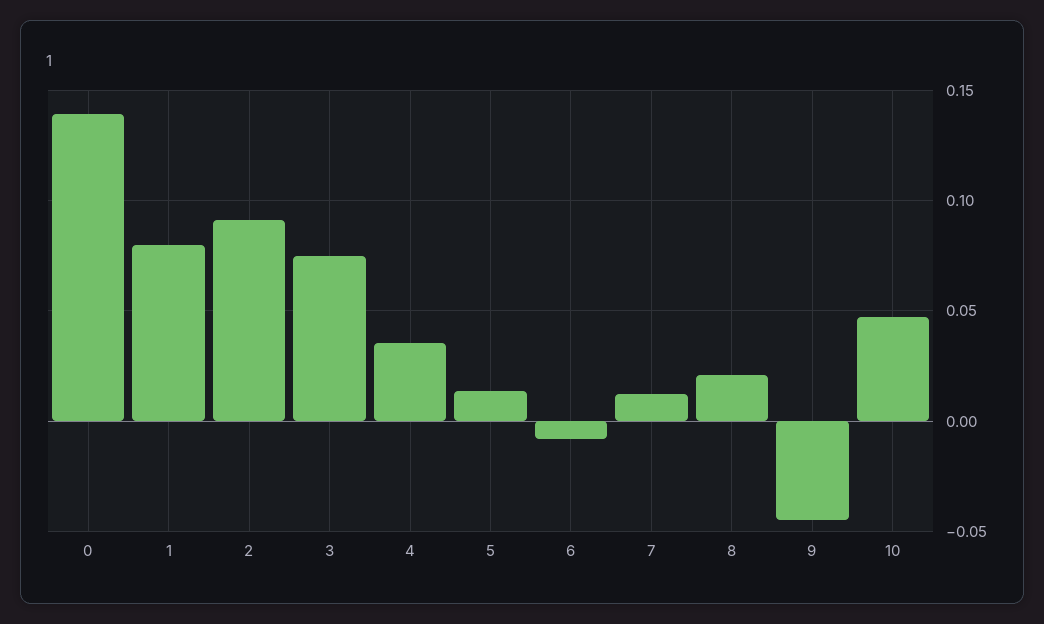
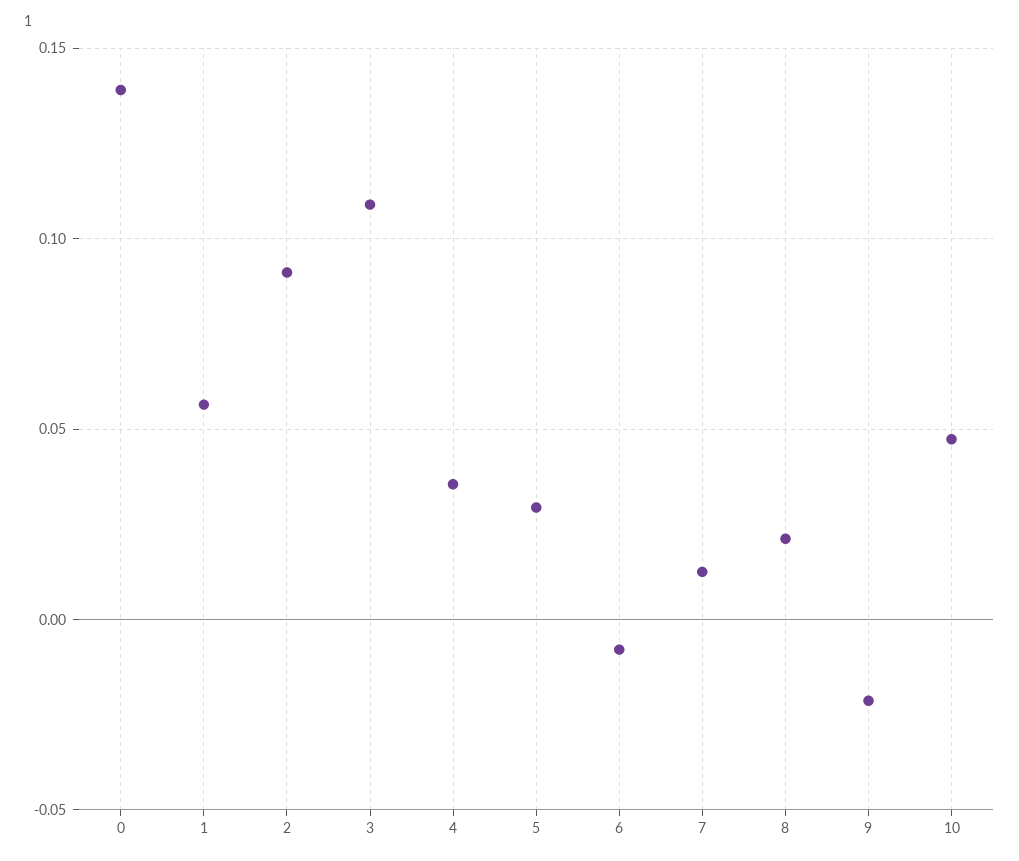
1: 0.08 -> 0.055
3: 0.075 -> 0.11
5: 0.015 -> 0.03
9: -0.045 -> -0.02

